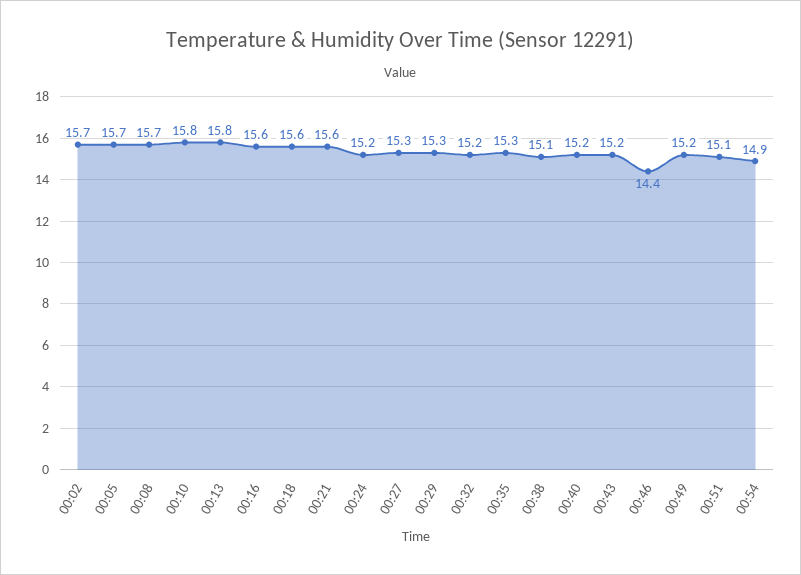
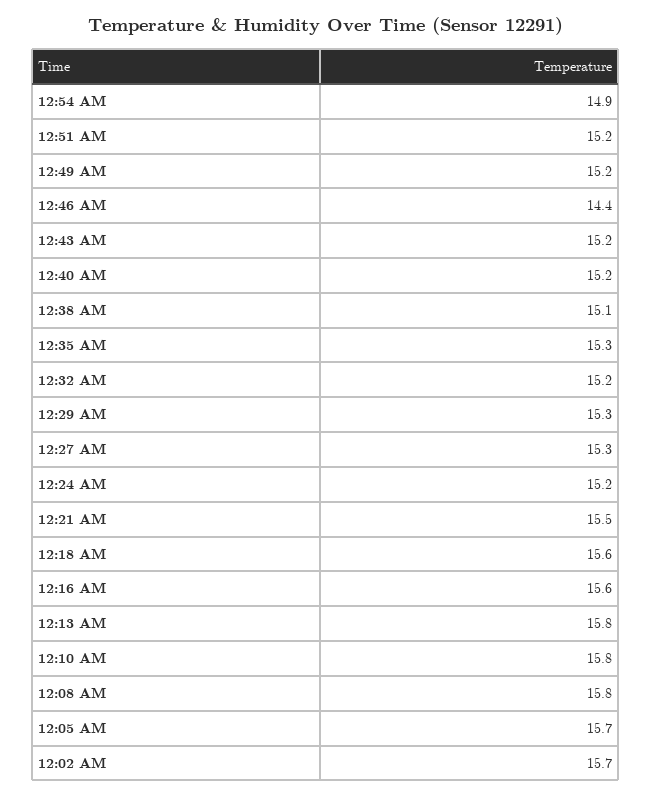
00:08: 15.7 -> 15.8
00:21: 15.6 -> 15.5
00:51: 15.1 -> 15.2

